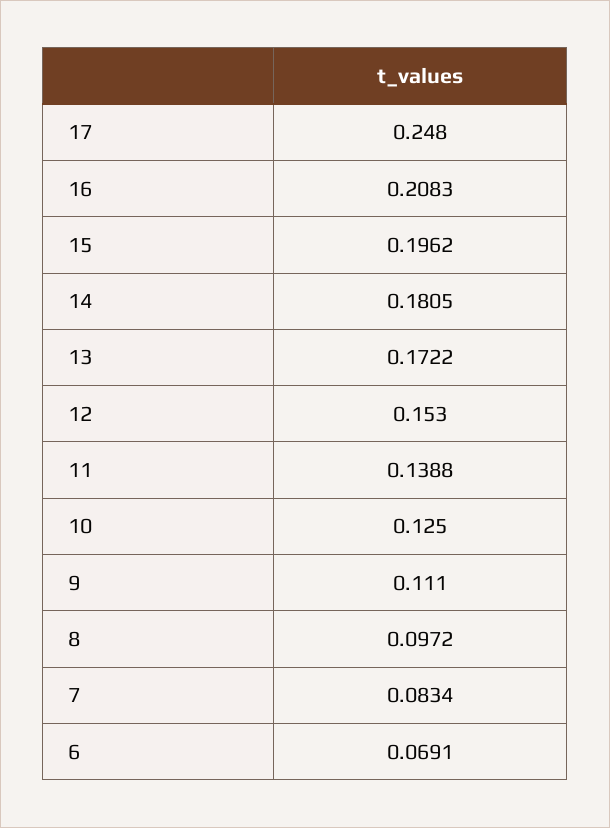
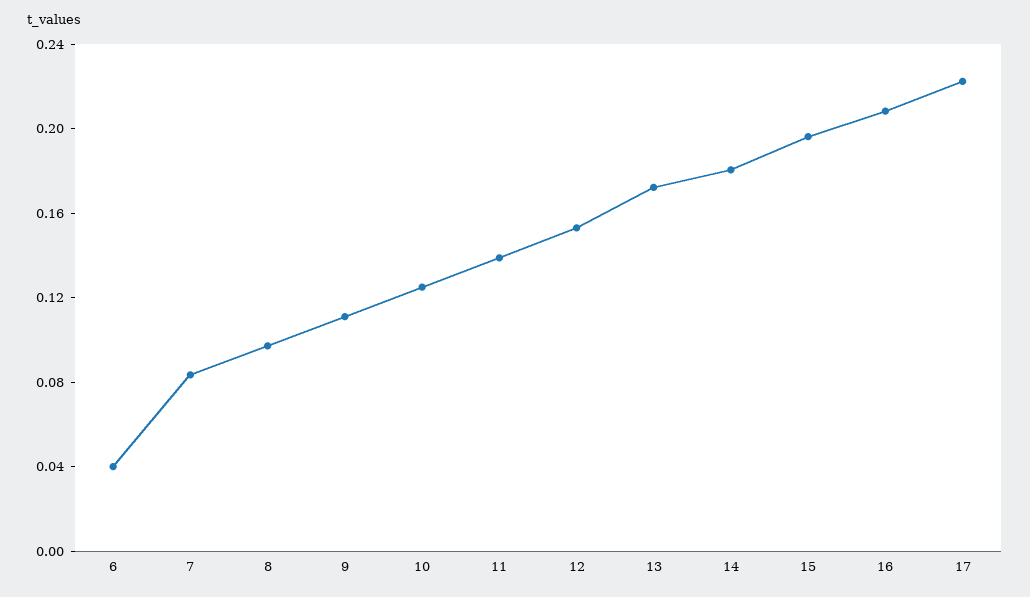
17: 0.248 -> 0.22
6: 0.0691 -> 0.04

